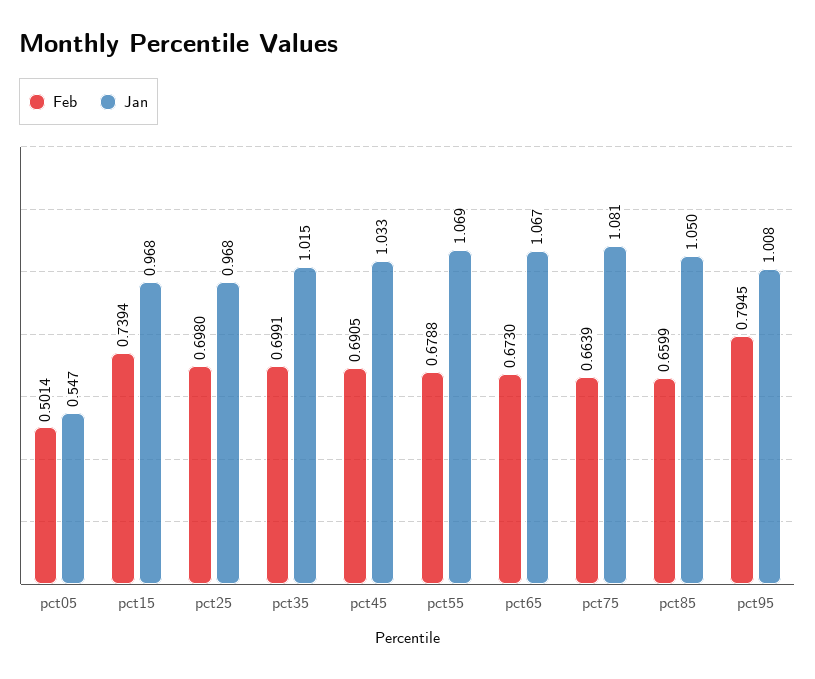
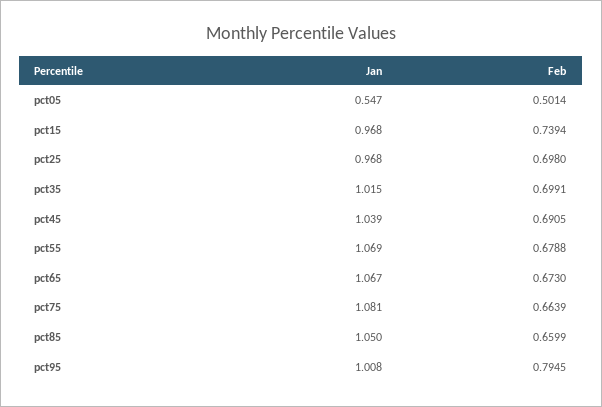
Jan, pct45: 1.033 -> 1.039

